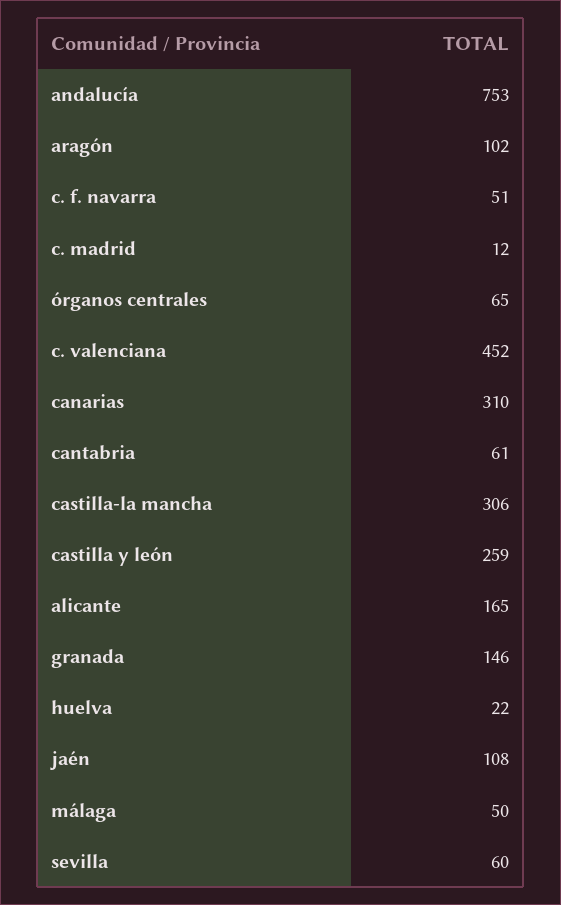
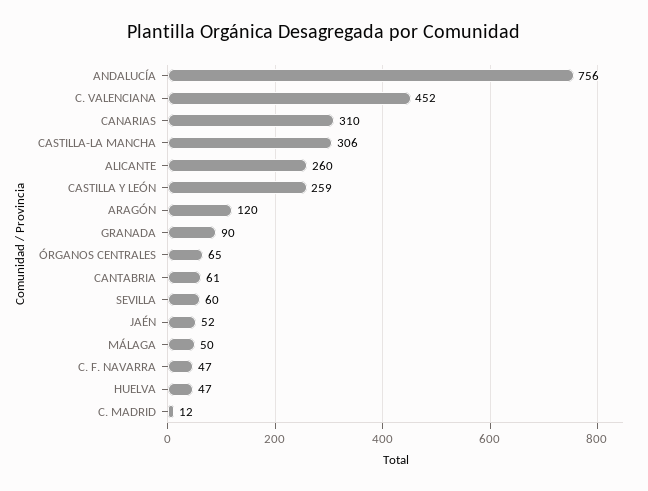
andalucía: 753 -> 756
aragón: 102 -> 120
c. f. navarra: 51 -> 47
alicante: 165 -> 260
granada: 146 -> 90
huelva: 22 -> 47
jaén: 108 -> 52

